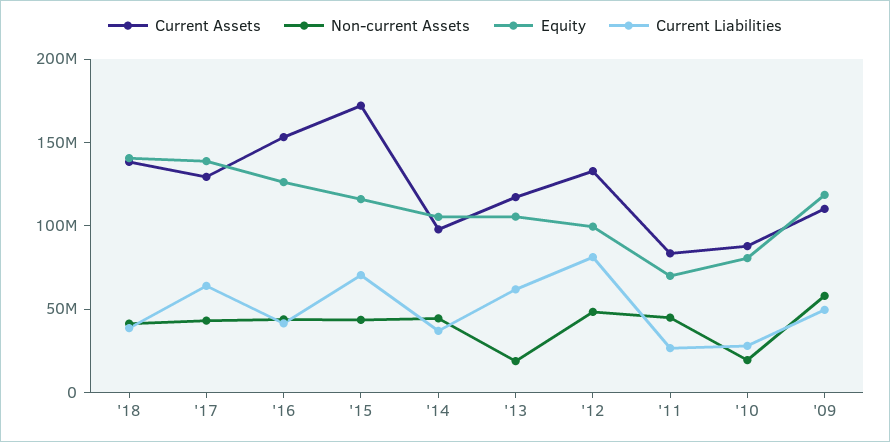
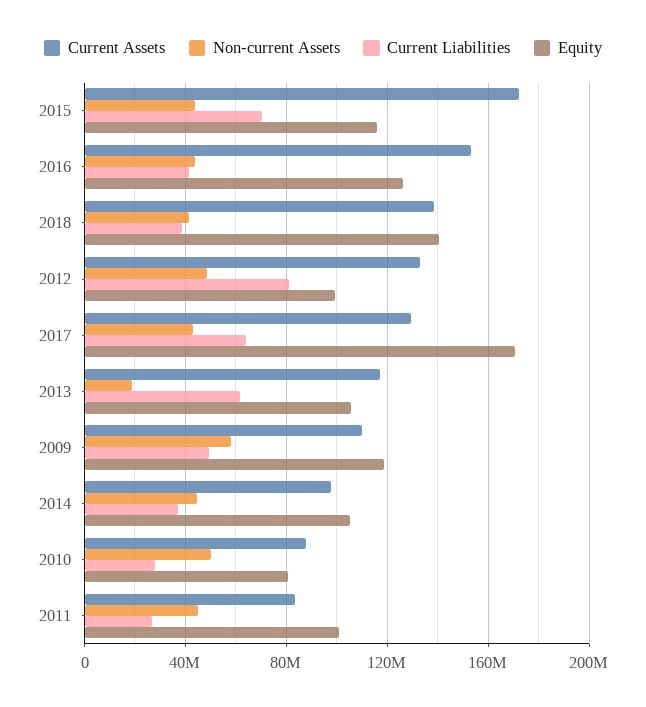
Equity, '17: 140000000 -> 170000000
Equity, '11: 70000000 -> 100000000
Non-current Assets, '10: 20000000 -> 50000000

